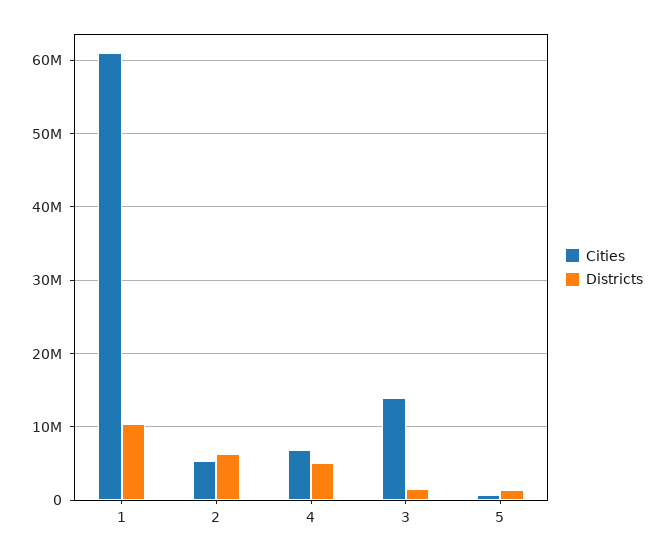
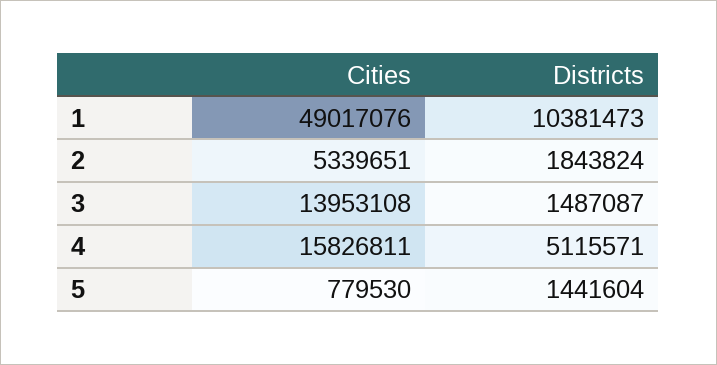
Cities, 1: 61000000 -> 49017076
Districts, 2: 6000000 -> 1843824
Cities, 4: 7000000 -> 15826811

